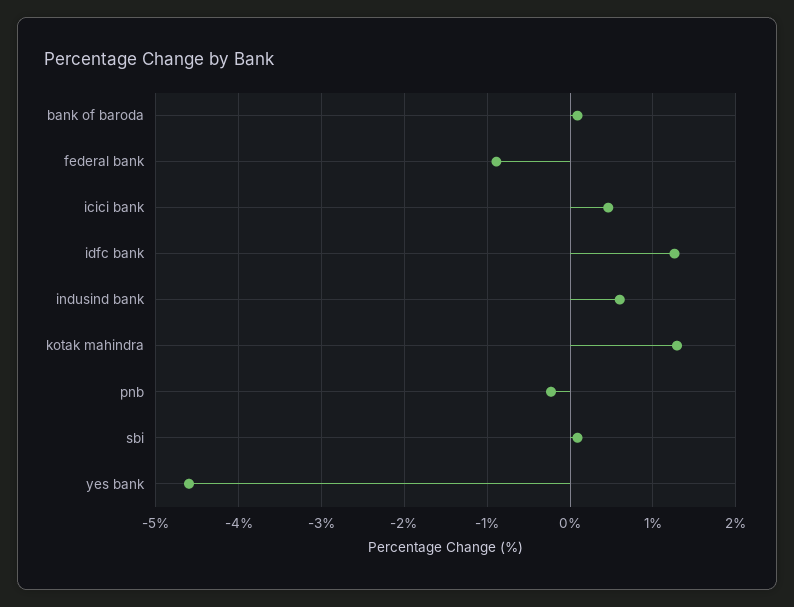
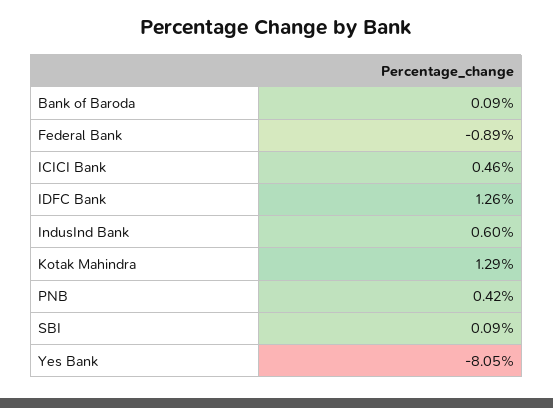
pnb: -0.2 -> 0.42
yes bank: -4.6 -> -8.05

